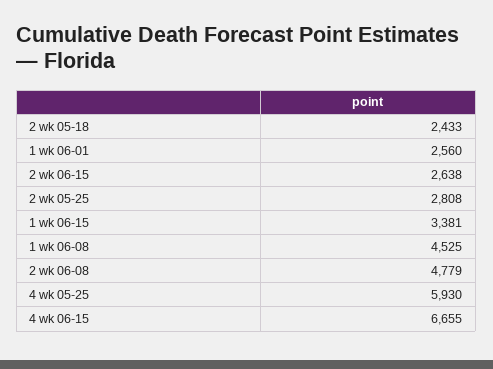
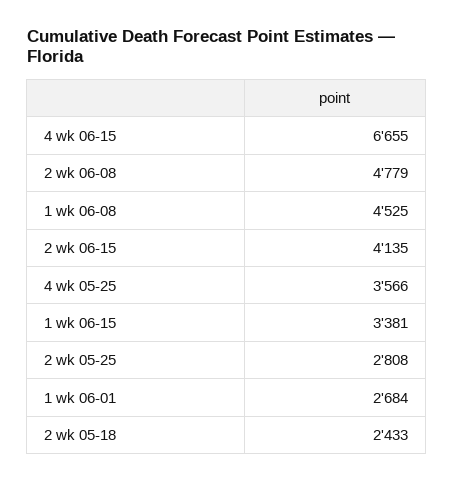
1 wk 06-01: 2560 -> 2684
2 wk 06-15: 2638 -> 4135
4 wk 05-25: 5930 -> 3566

